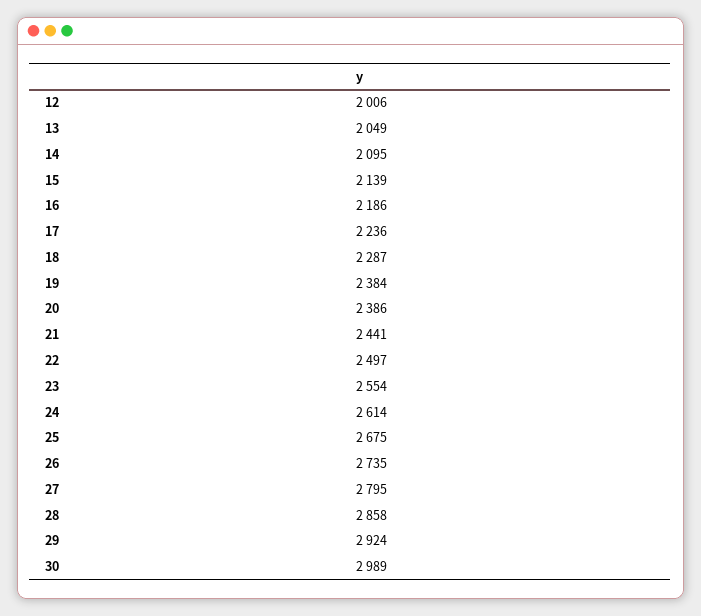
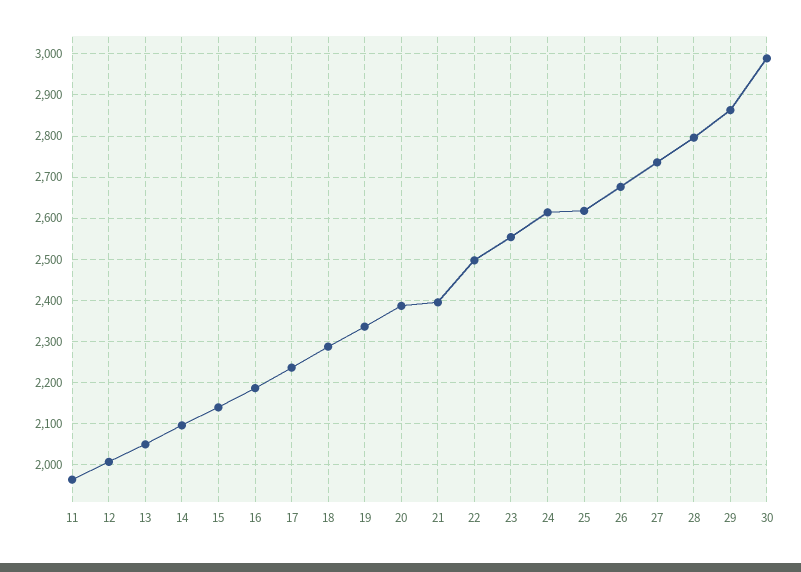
19: 2384 -> 2340
21: 2441 -> 2400
25: 2675 -> 2620
26: 2735 -> 2680
27: 2795 -> 2740
28: 2858 -> 2800
29: 2924 -> 2860
11: none -> 1960

